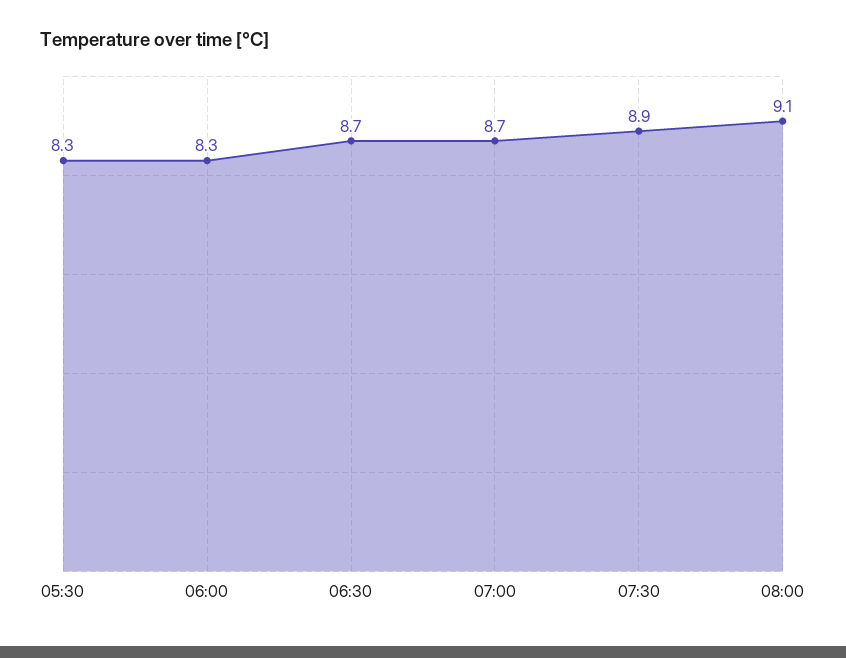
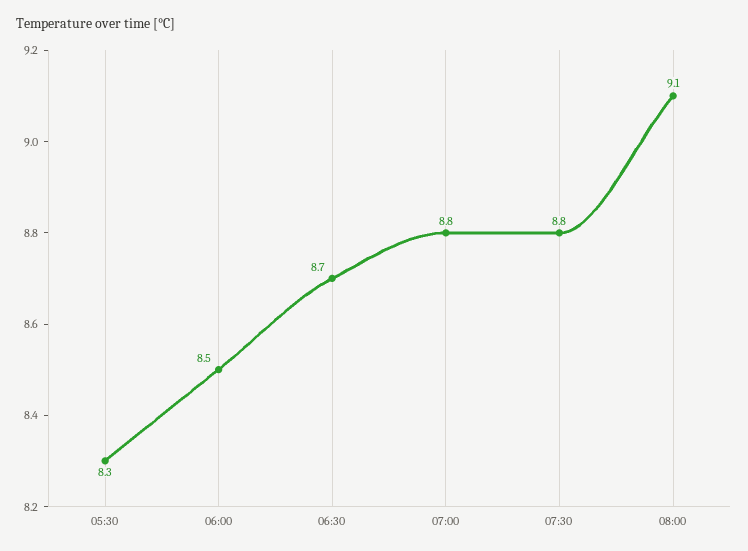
06:00: 8.3 -> 8.5
07:00: 8.7 -> 8.8
07:30: 8.9 -> 8.8

